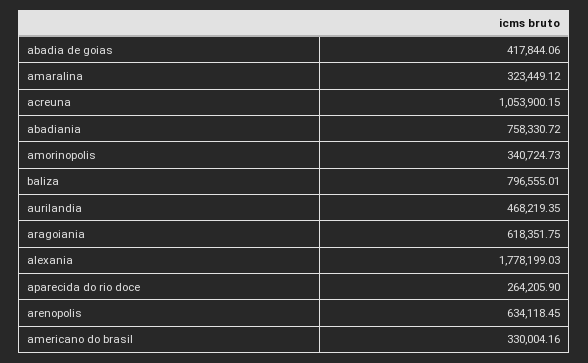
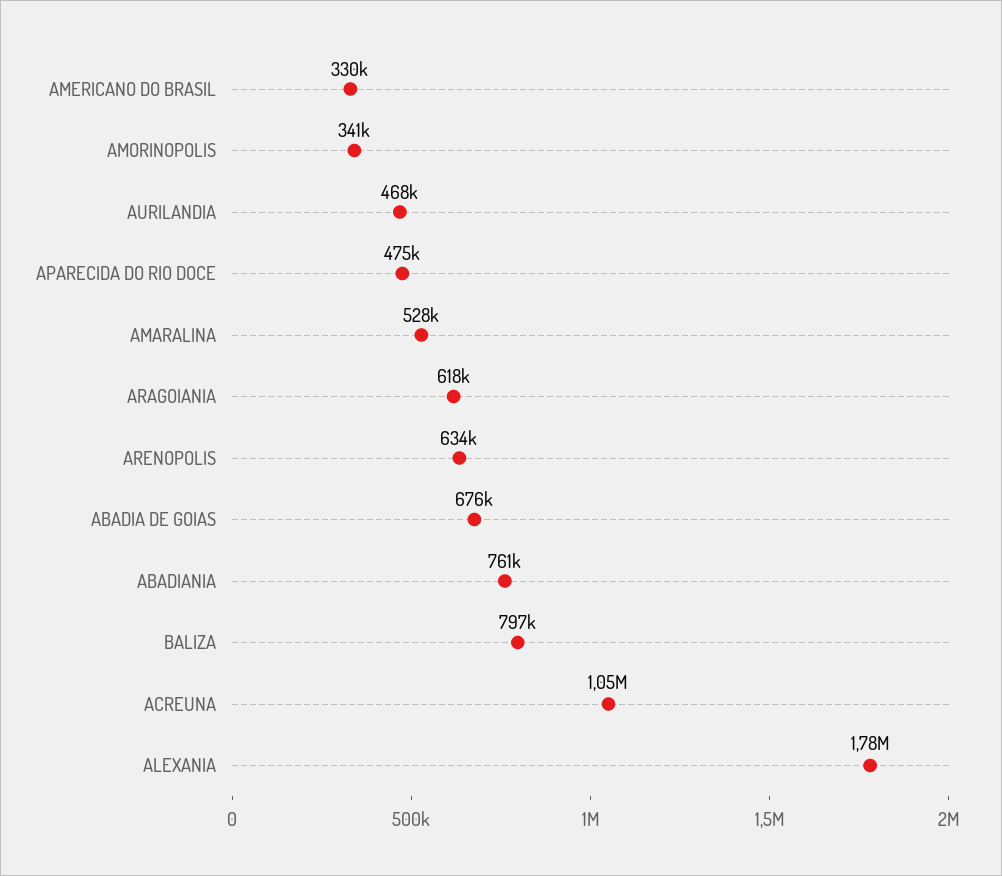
abadia de goias: 417844.06 -> 676000
amaralina: 323449.12 -> 528000
abadiania: 758330.72 -> 761000
aparecida do rio doce: 264205.9 -> 475000

